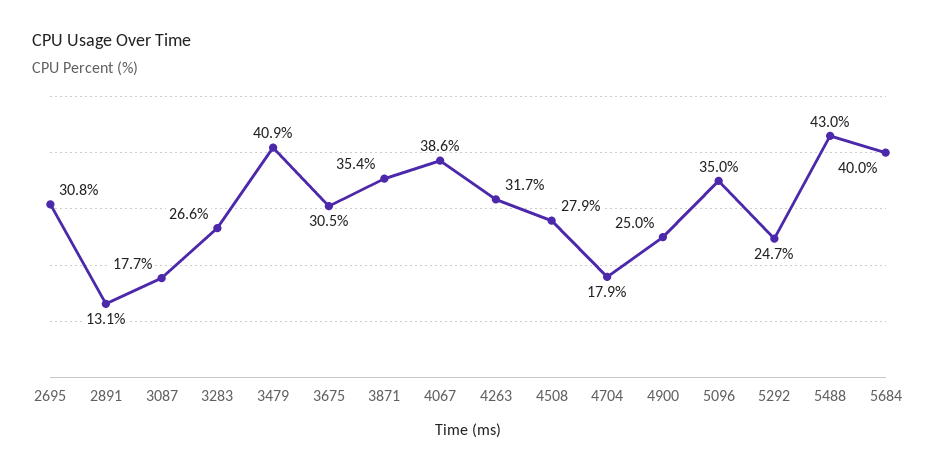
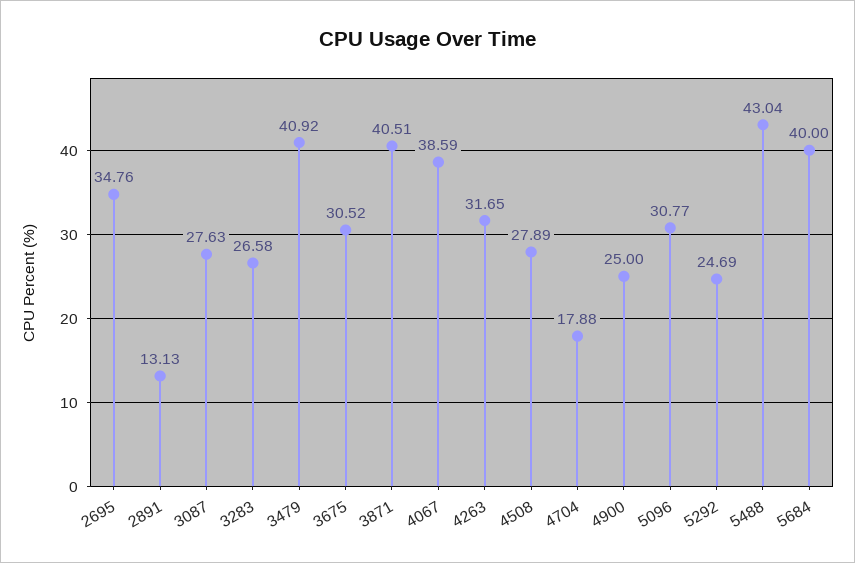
2695: 30.8 -> 34.76
3087: 17.7 -> 27.63
3871: 35.4 -> 40.51
5096: 35 -> 30.77

